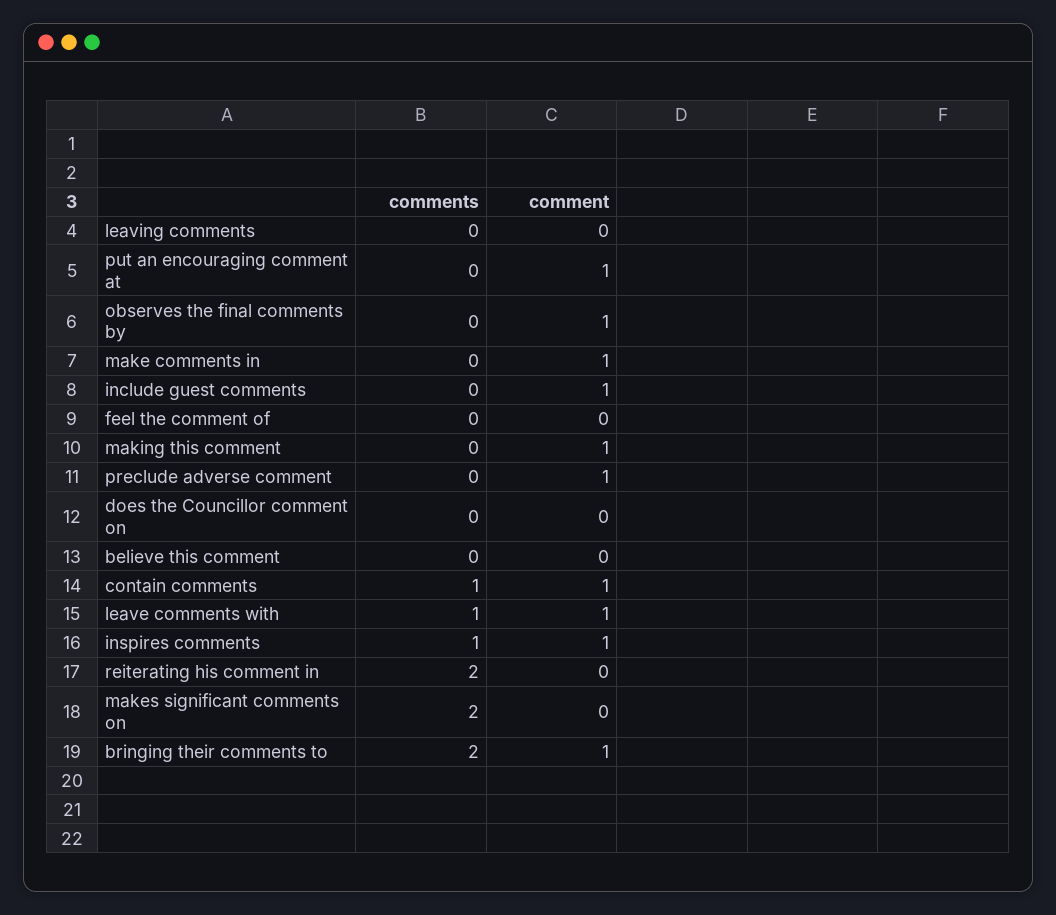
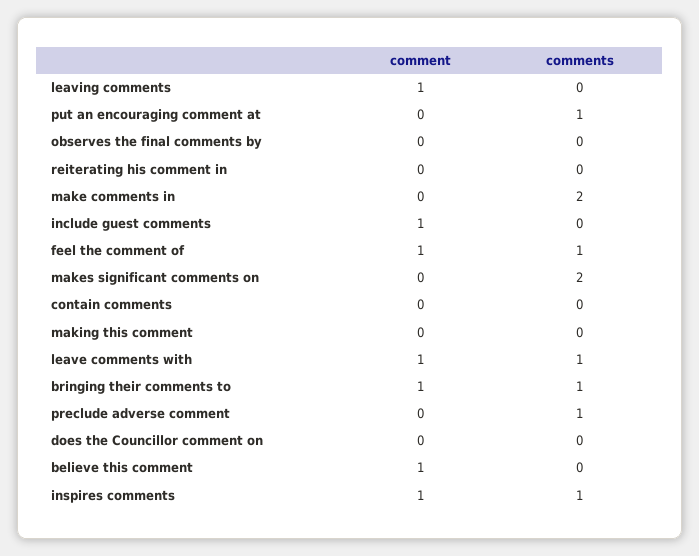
comment, leaving comments: 0 -> 1
comments, put an encouraging comment at: 0 -> 1
comment, put an encouraging comment at: 1 -> 0
comment, observes the final comments by: 1 -> 0
comments, make comments in: 0 -> 2
comment, make comments in: 1 -> 0
comments, feel the comment of: 0 -> 1
comment, feel the comment of: 0 -> 1
comment, making this comment: 1 -> 0
comments, preclude adverse comment: 0 -> 1
comment, preclude adverse comment: 1 -> 0
comment, believe this comment: 0 -> 1
comments, contain comments: 1 -> 0
comment, contain comments: 1 -> 0
comments, reiterating his comment in: 2 -> 0
comments, bringing their comments to: 2 -> 1

